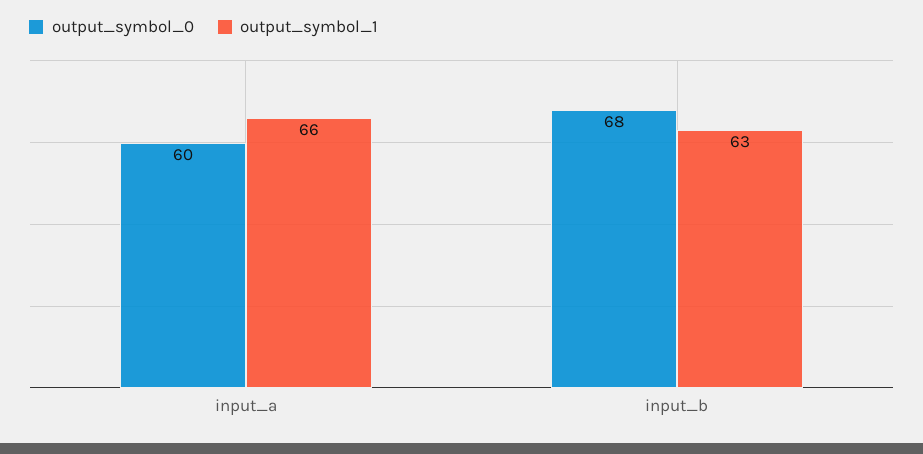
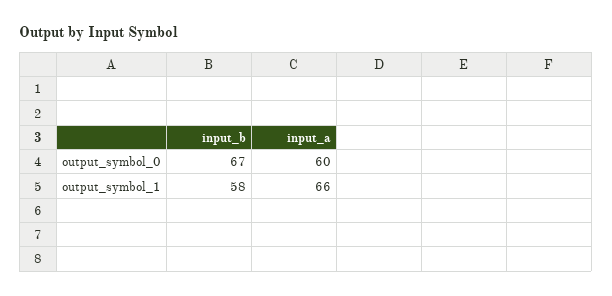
output_symbol_0, input_b: 68 -> 67
output_symbol_1, input_b: 63 -> 58

